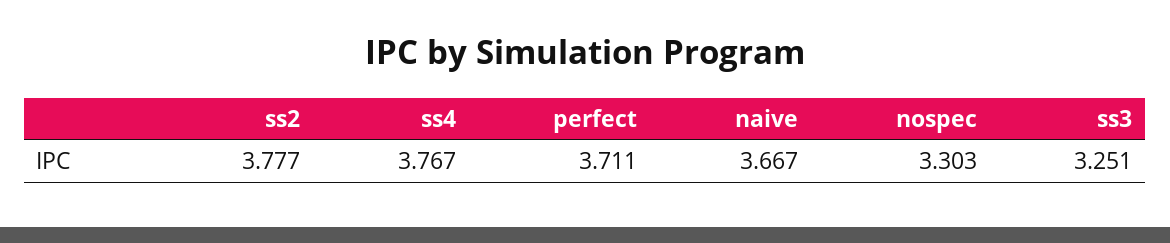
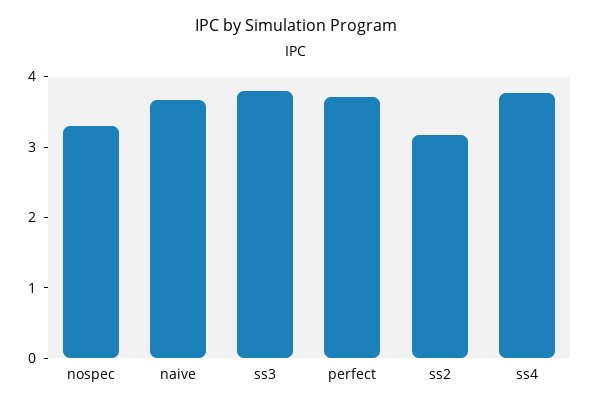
ss2: 3.777 -> 3.2
ss3: 3.251 -> 3.8

